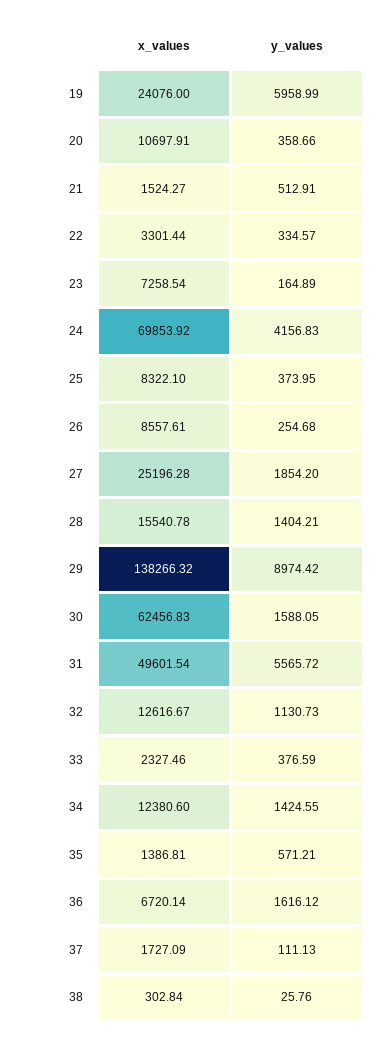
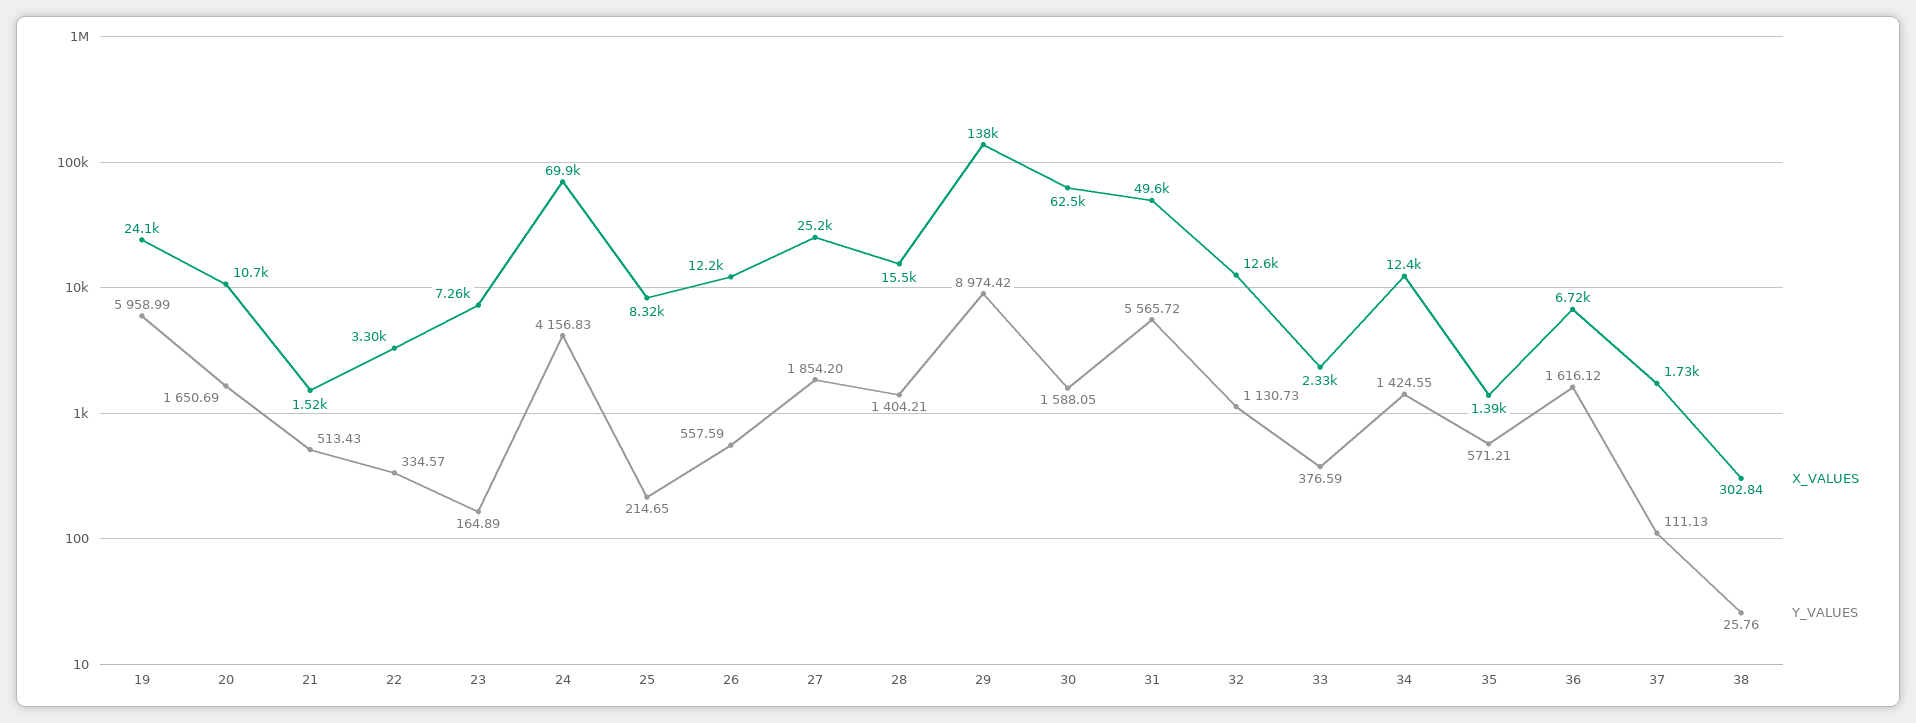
y_values, 20: 358.66 -> 1650.69
y_values, 21: 512.91 -> 513.43
y_values, 25: 373.95 -> 214.65
x_values, 26: 8557.61 -> 12200
y_values, 26: 254.68 -> 557.59

